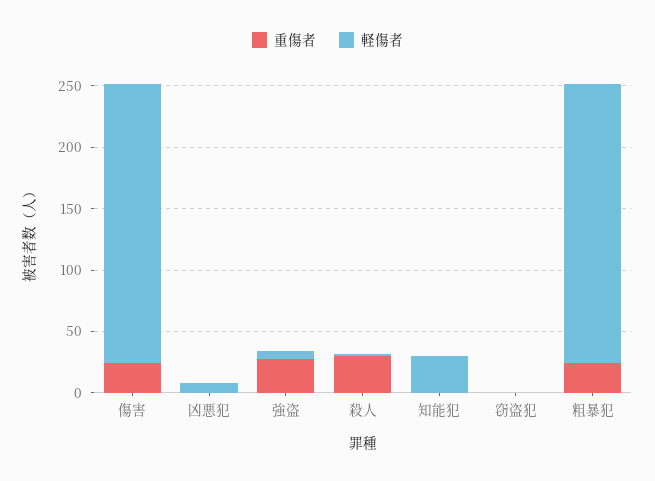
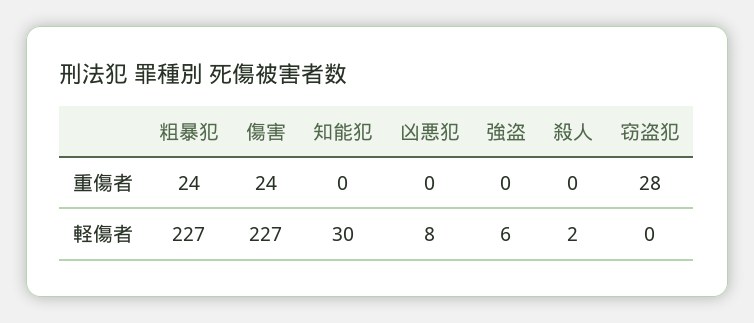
重傷者, 強盗: 30 -> 0
重傷者, 殺人: 30 -> 0
重傷者, 窃盗犯: 0 -> 28

